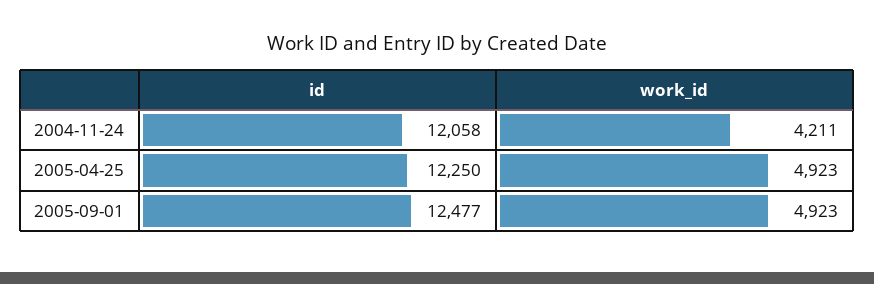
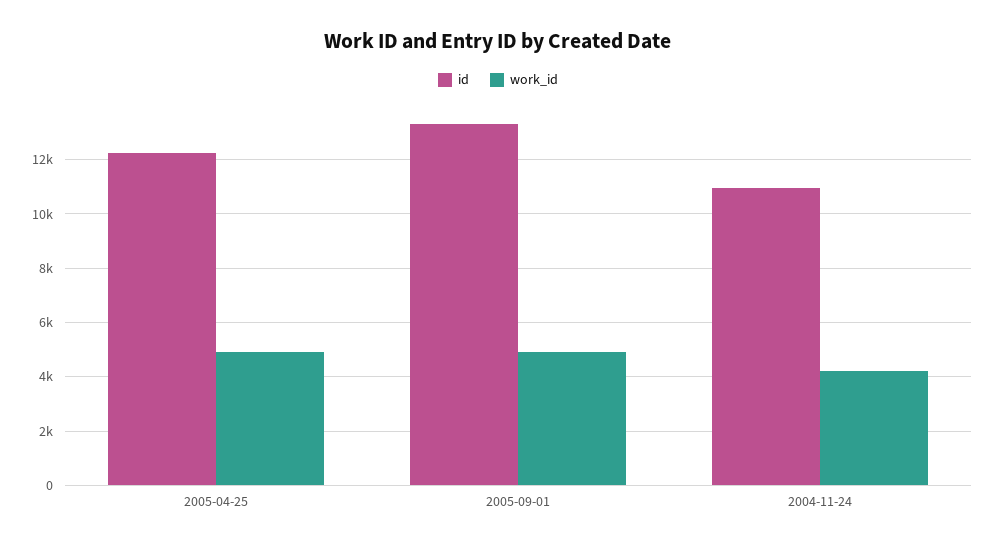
id, 2004-11-24: 12058 -> 11000
id, 2005-09-01: 12477 -> 13250

